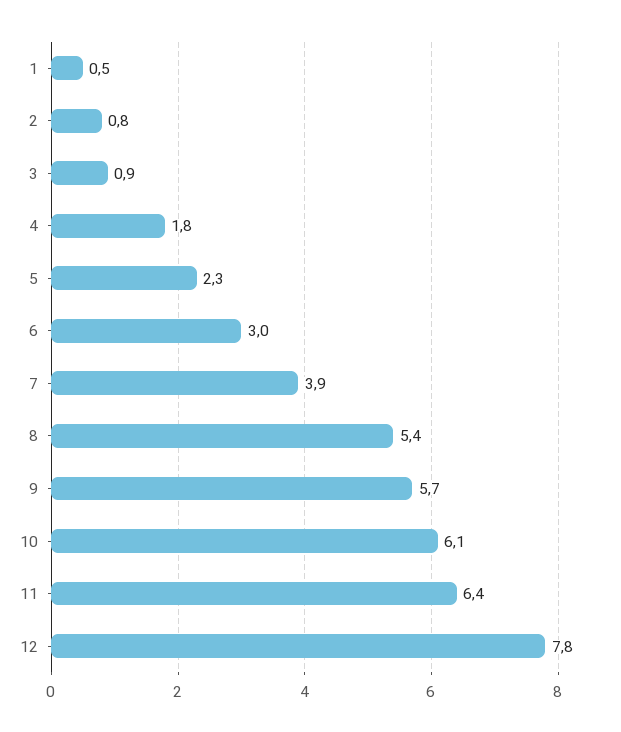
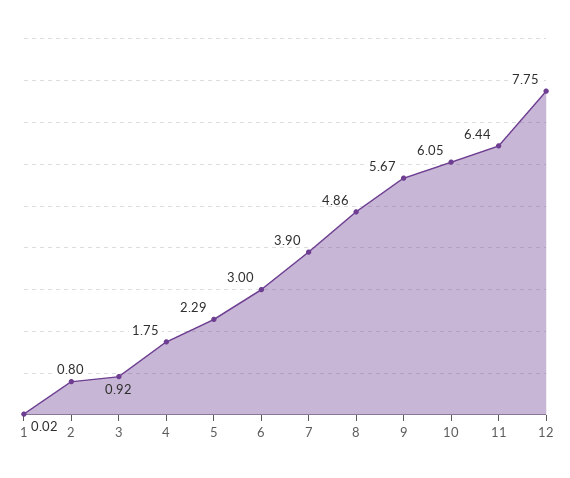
1: 0.5 -> 0.02
8: 5.4 -> 4.86

